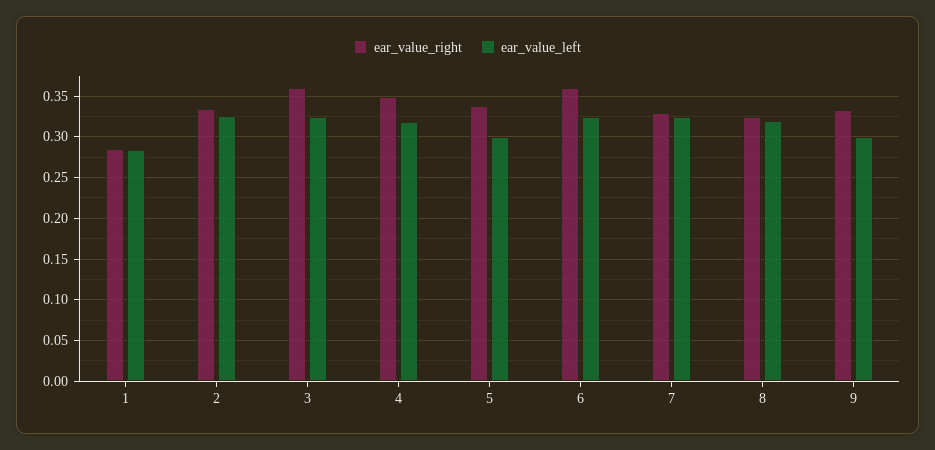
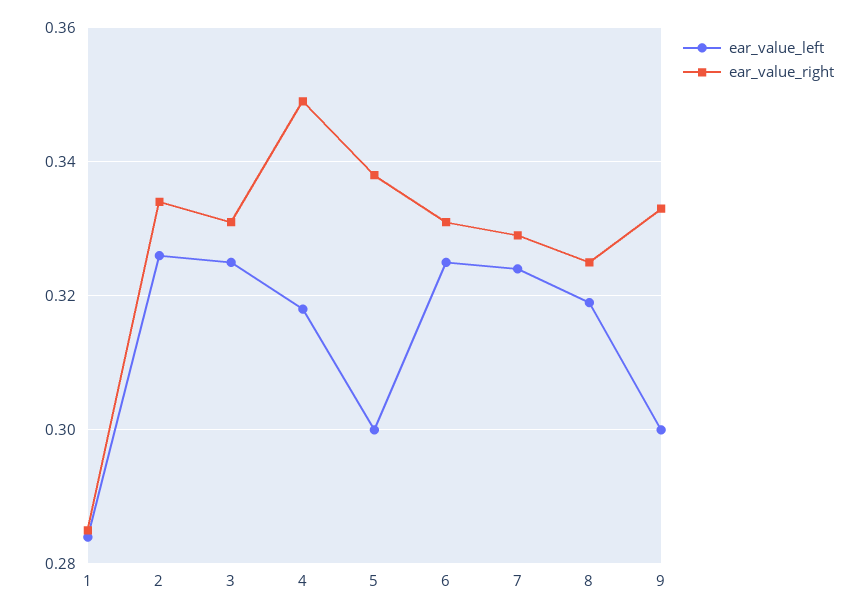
ear_value_right, 3: 0.36 -> 0.33
ear_value_right, 6: 0.36 -> 0.33

